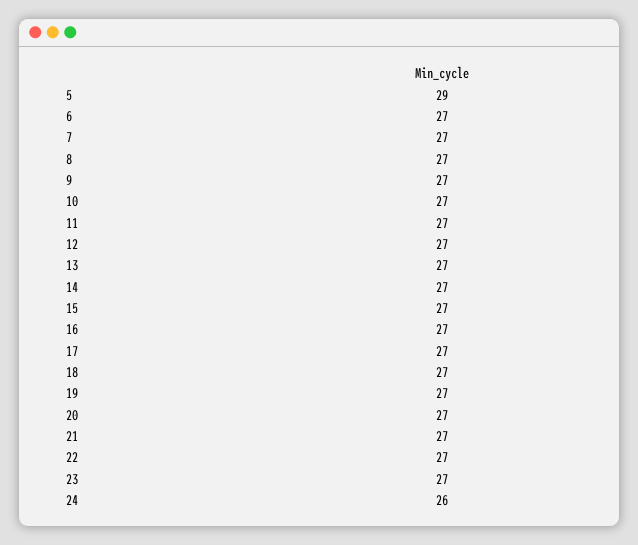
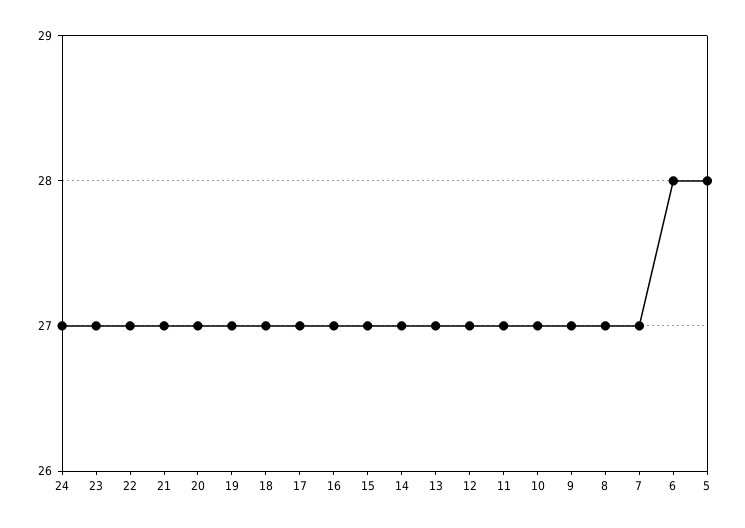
5: 29 -> 28
6: 27 -> 28
24: 26 -> 27

